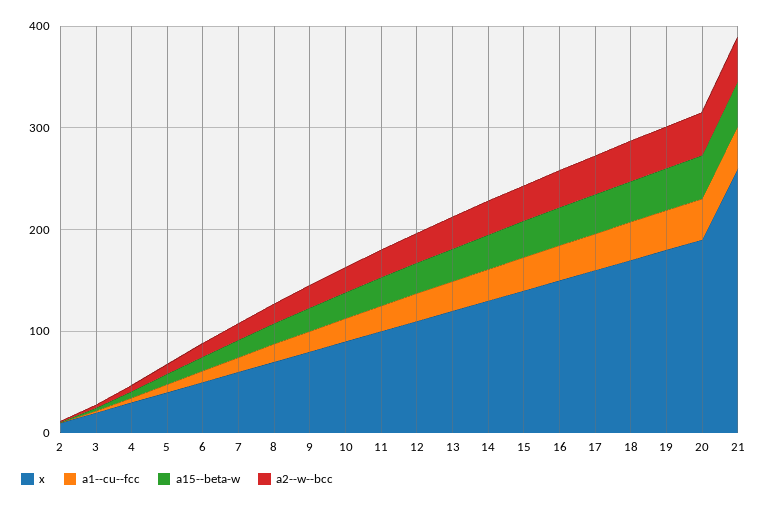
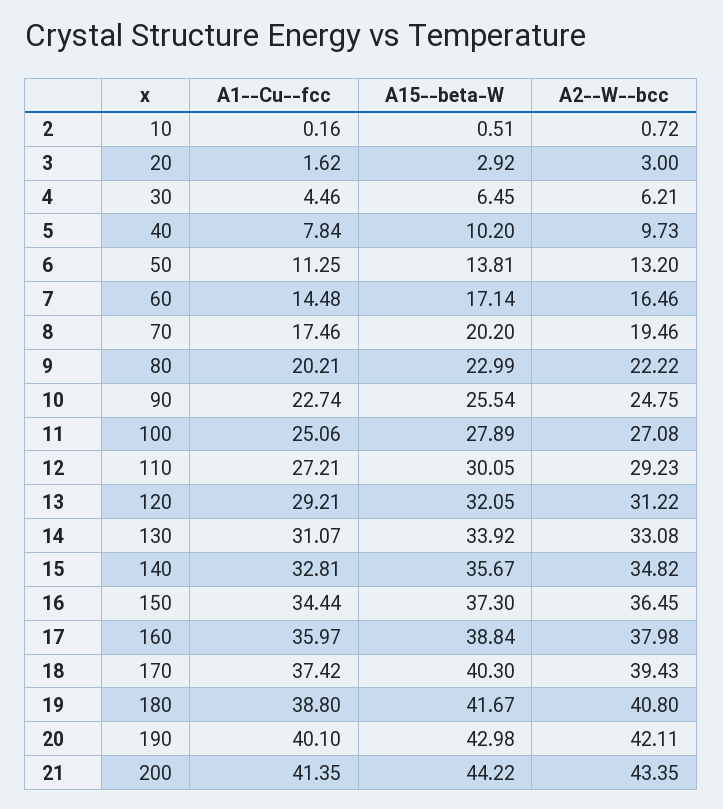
x, 21: 260 -> 200

